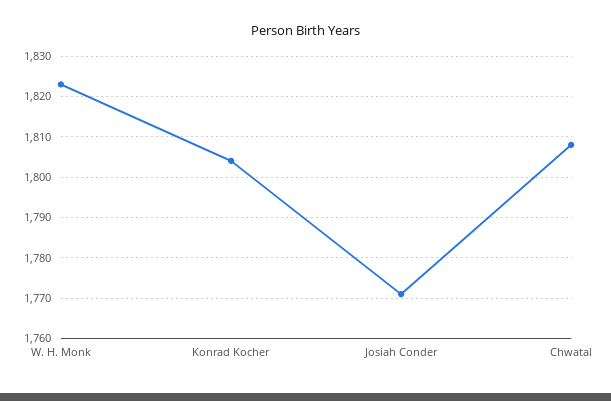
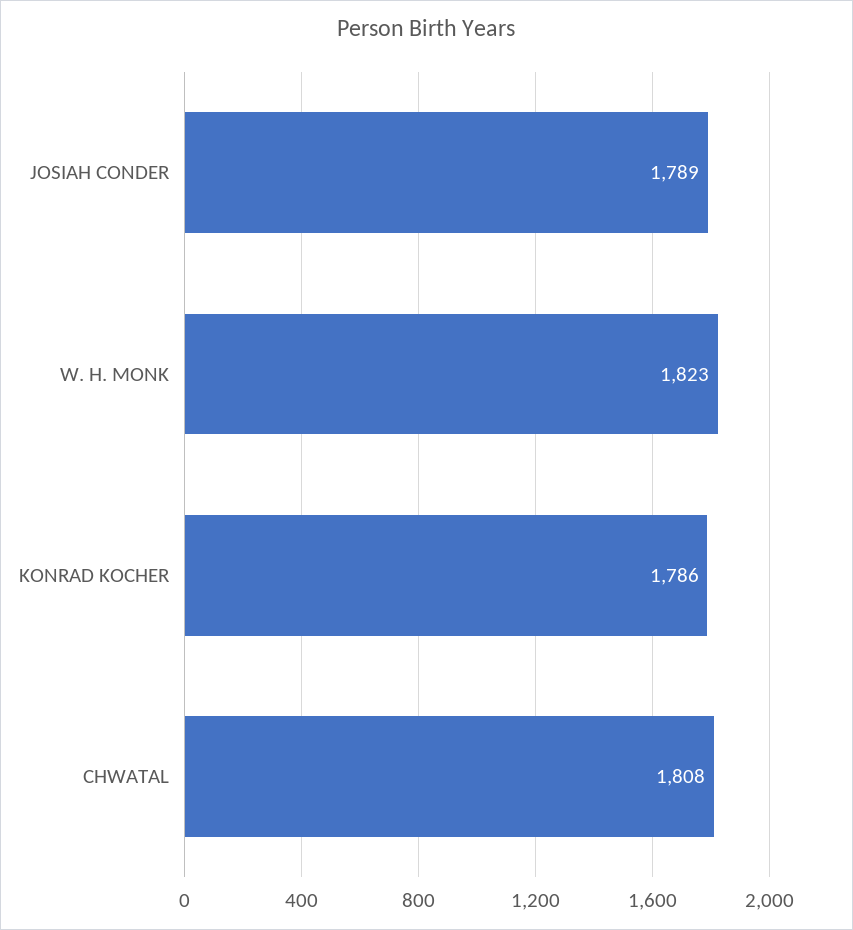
Konrad Kocher: 1805 -> 1786
Josiah Conder: 1770 -> 1789

